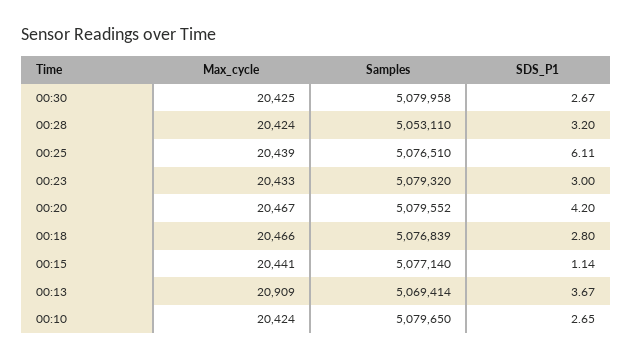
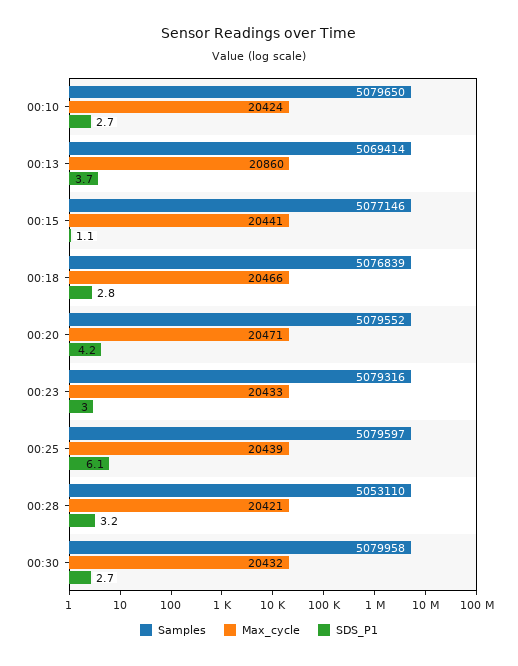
Max_cycle, 00:30: 20425 -> 20432
Max_cycle, 00:28: 20424 -> 20421
Samples, 00:25: 5076510 -> 5079597
Samples, 00:23: 5079320 -> 5079316
Max_cycle, 00:20: 20467 -> 20471
Samples, 00:15: 5077140 -> 5077146
Max_cycle, 00:13: 20909 -> 20860

